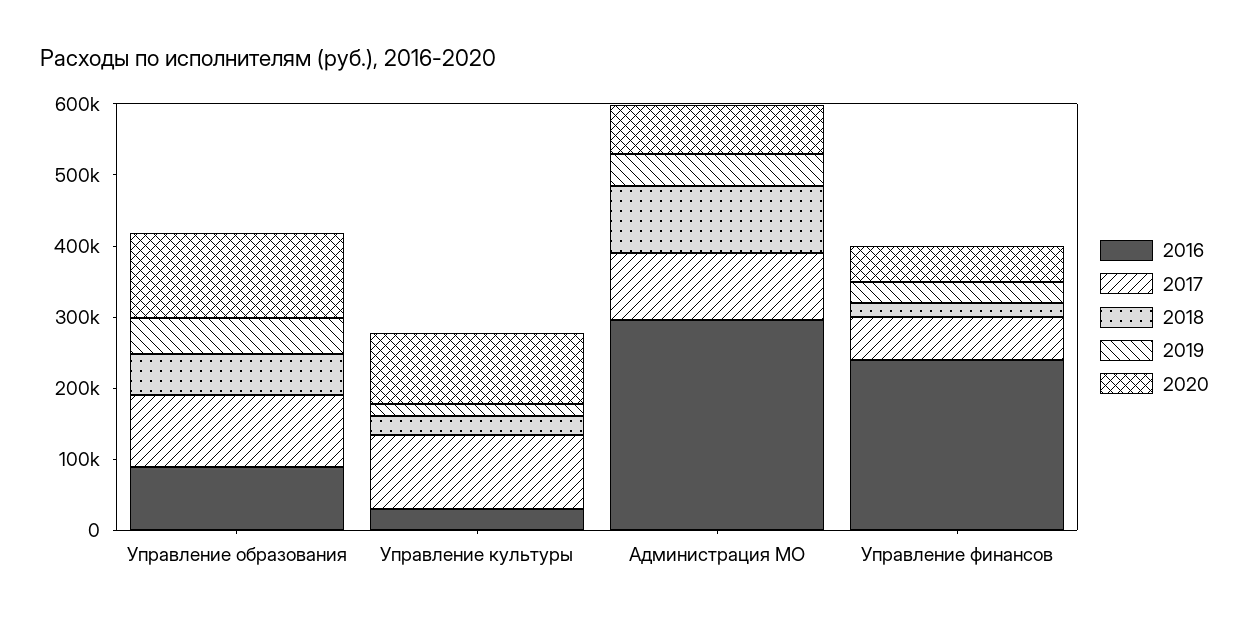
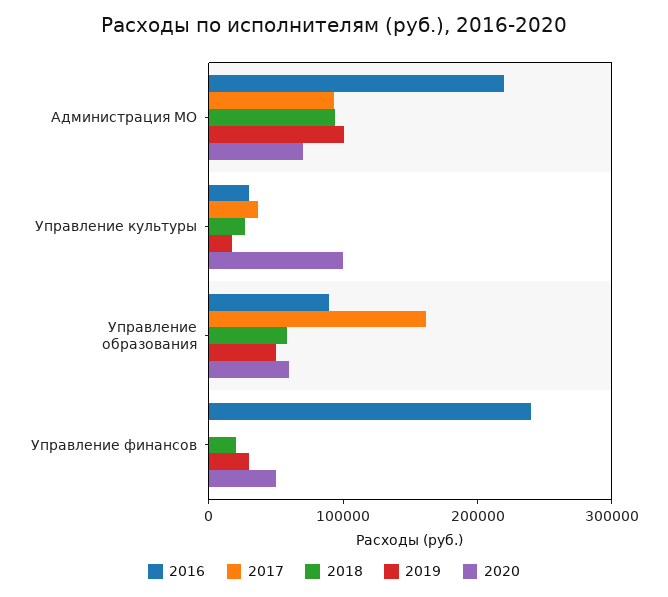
2017, Управление образования: 100000 -> 160000
2020, Управление образования: 120000 -> 60000
2017, Управление культуры: 100000 -> 40000
2016, Администрация МО: 300000 -> 220000
2019, Администрация МО: 40000 -> 100000
2017, Управление финансов: 60000 -> 0

